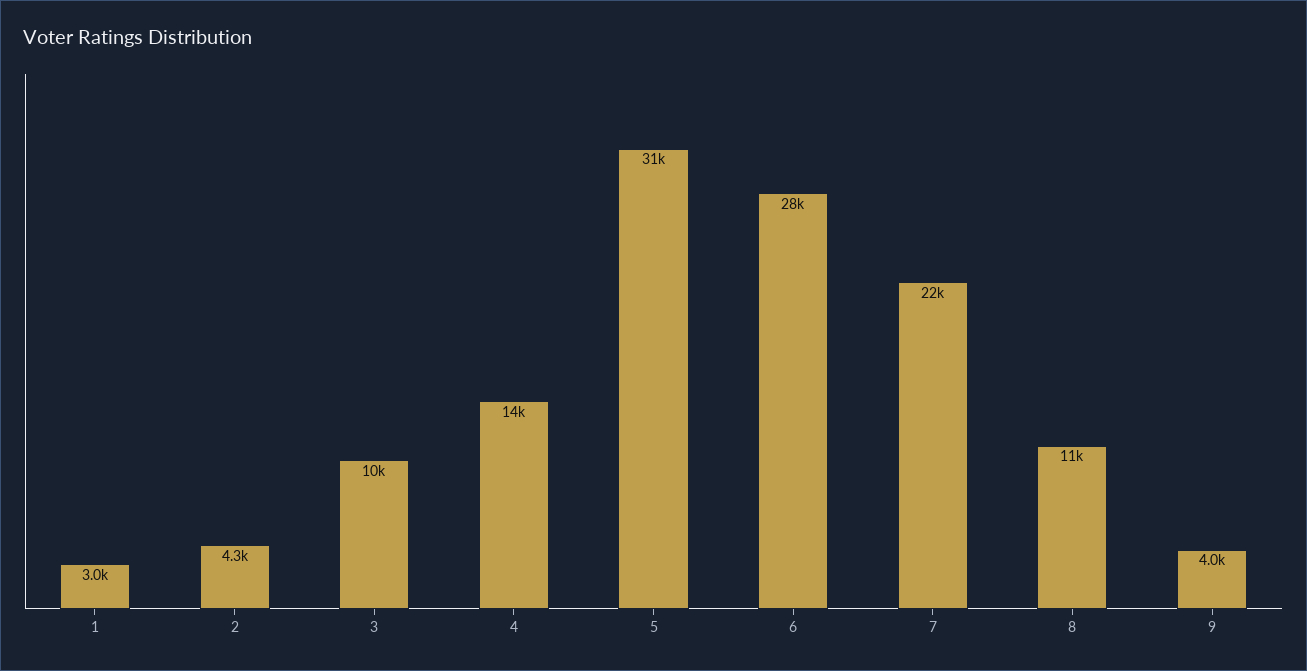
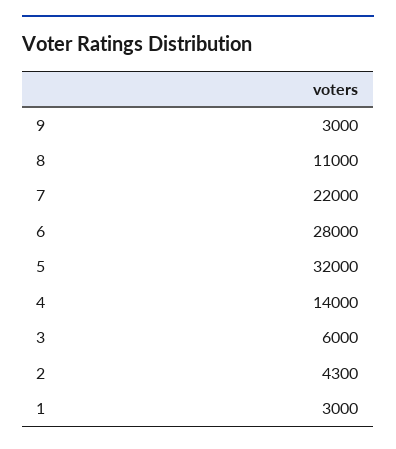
3: 10000 -> 6000
5: 31000 -> 32000
9: 4000 -> 3000

